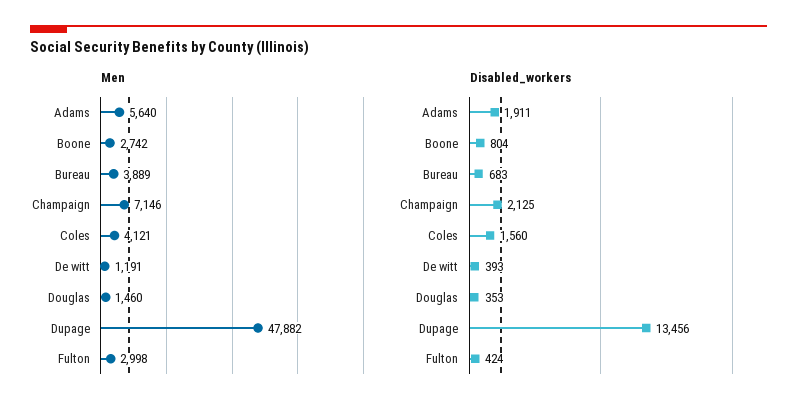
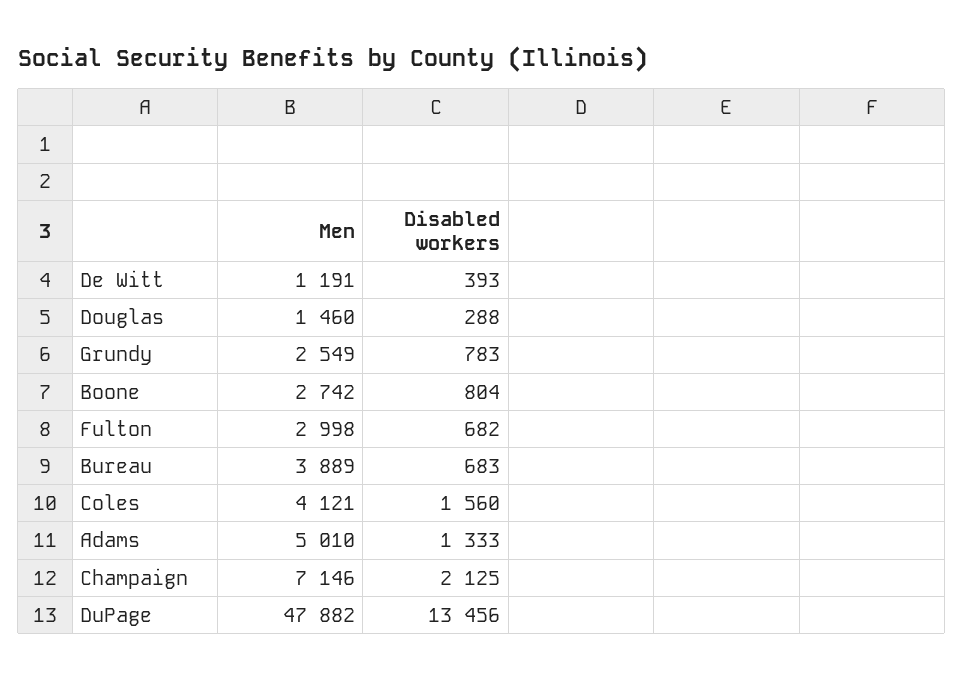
Men, Adams: 5640 -> 5010
Disabled_workers, Adams: 1911 -> 1333
Disabled_workers, Douglas: 353 -> 288
Disabled_workers, Fulton: 424 -> 682
Men, Grundy: none -> 2549
Disabled_workers, Grundy: none -> 783

